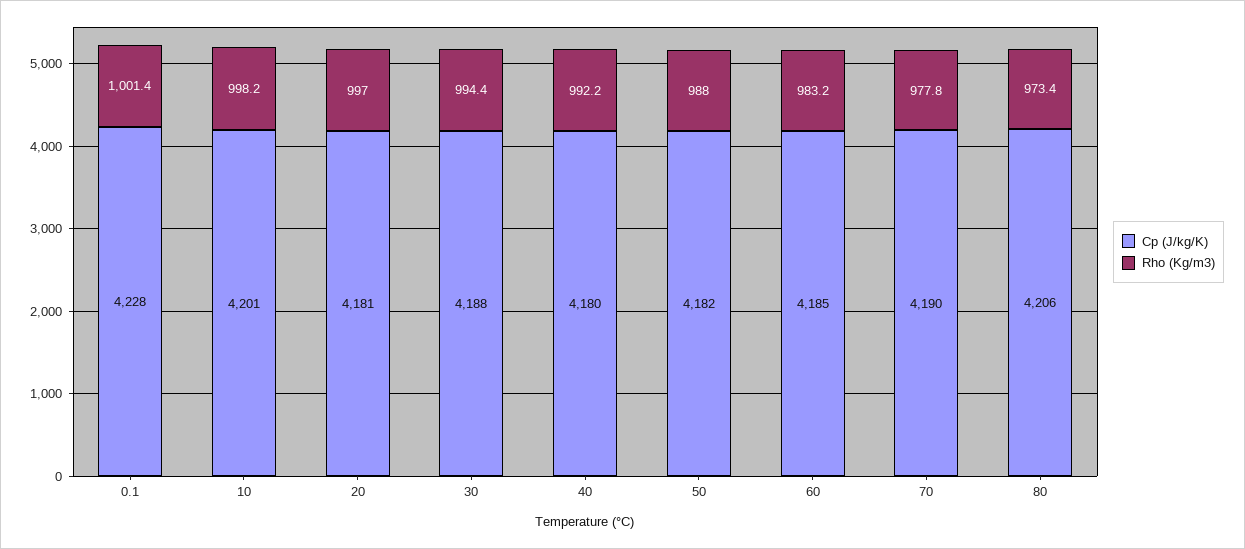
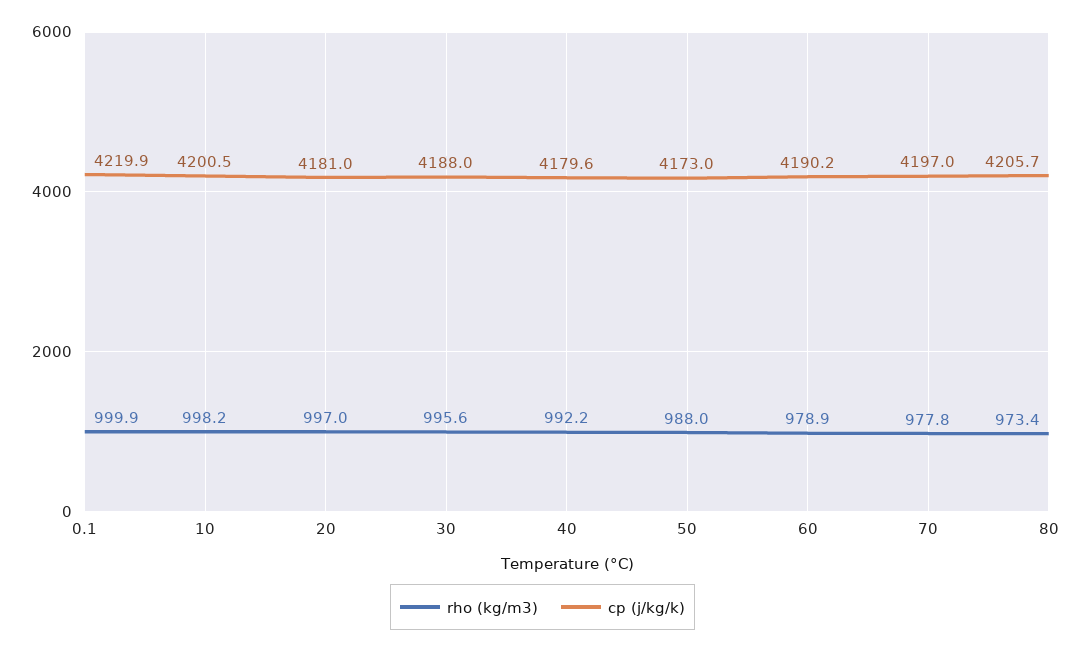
Cp (J/kg/K), 0.1: 4228 -> 4219.9
Rho (Kg/m3), 0.1: 1001.4 -> 999.9
Rho (Kg/m3), 30: 994.4 -> 995.6
Cp (J/kg/K), 50: 4182 -> 4173
Cp (J/kg/K), 60: 4185 -> 4190.2
Rho (Kg/m3), 60: 983.2 -> 978.9
Cp (J/kg/K), 70: 4190 -> 4197

